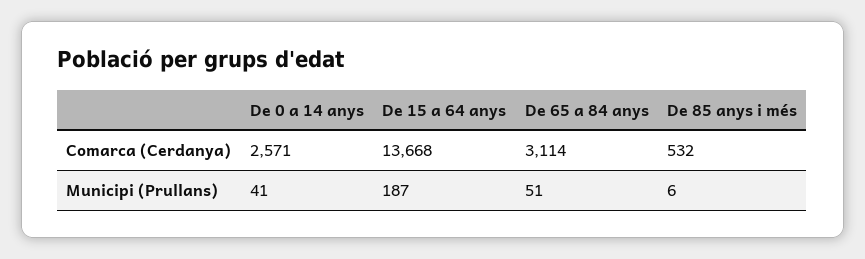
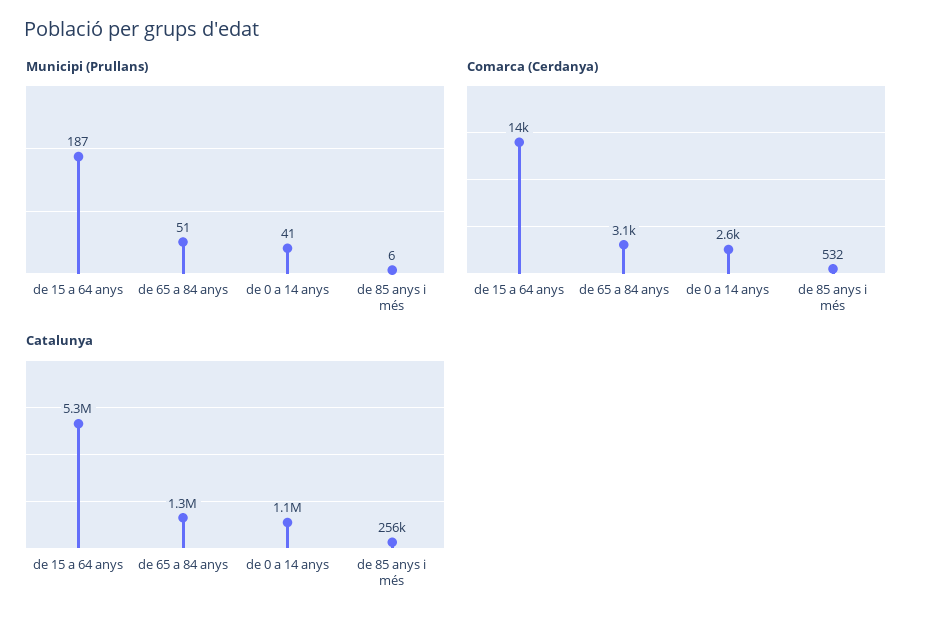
Catalunya, De 15 a 64 anys: none -> 5300000
Catalunya, De 65 a 84 anys: none -> 1300000
Catalunya, De 0 a 14 anys: none -> 1100000
Catalunya, De 85 anys i més: none -> 256000

